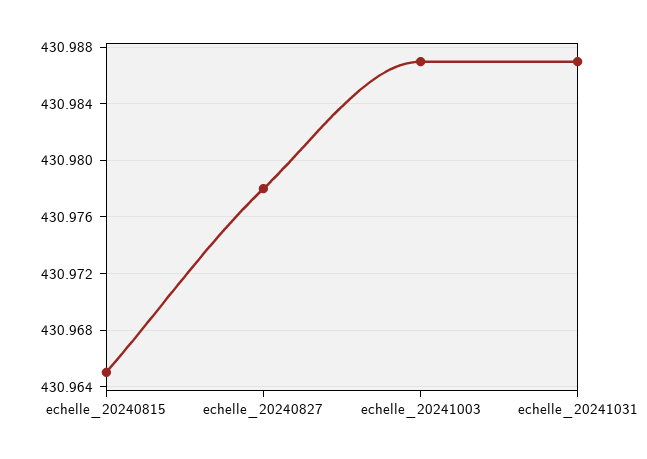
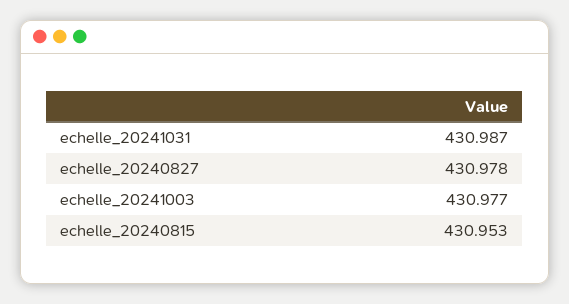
echelle_20240815: 430.965 -> 430.953
echelle_20241003: 430.987 -> 430.977

